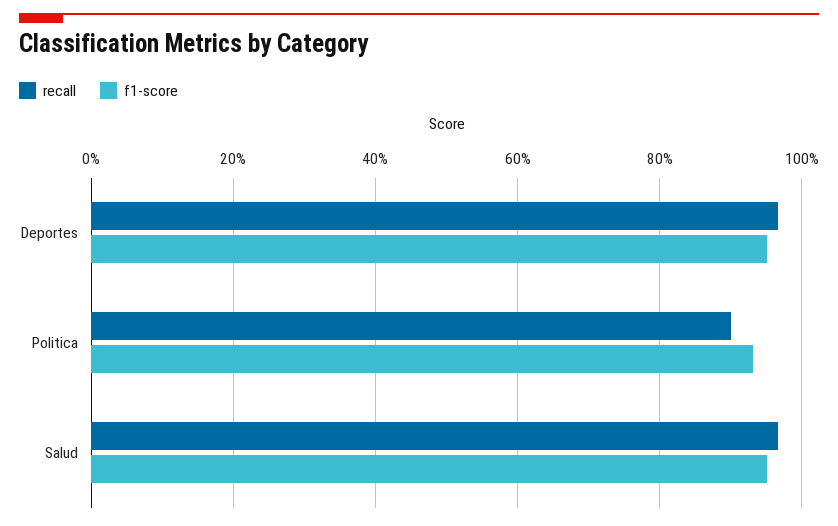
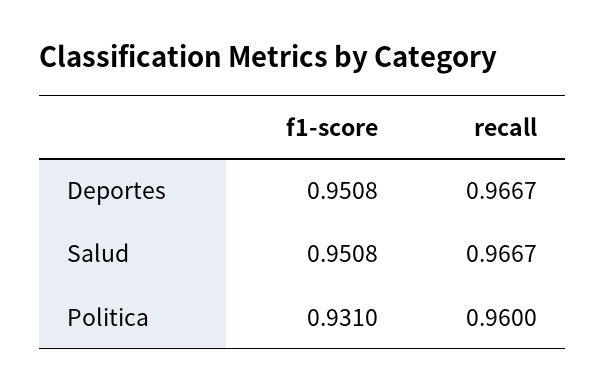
recall, Politica: 0.9 -> 0.96

